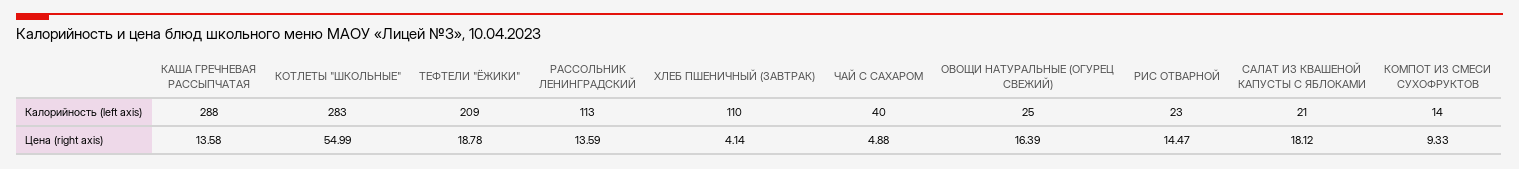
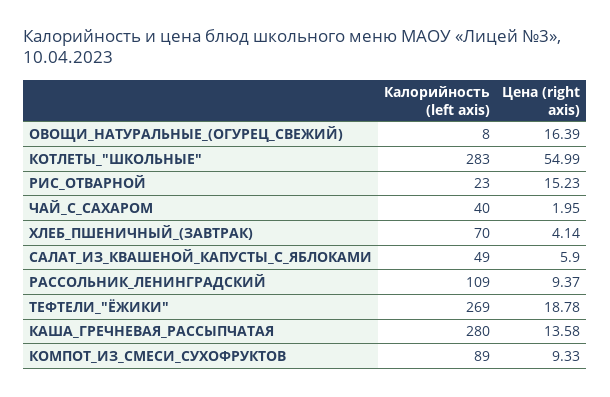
КАША ГРЕЧНЕВАЯ РАССЫПЧАТАЯ, Калорийность (left axis): 288 -> 280
ТЕФТЕЛИ "ЁЖИКИ", Калорийность (left axis): 209 -> 269
РАССОЛЬНИК ЛЕНИНГРАДСКИЙ, Калорийность (left axis): 113 -> 109
ХЛЕБ ПШЕНИЧНЫЙ (ЗАВТРАК), Калорийность (left axis): 110 -> 70
ОВОЩИ НАТУРАЛЬНЫЕ (ОГУРЕЦ СВЕЖИЙ), Калорийность (left axis): 25 -> 8
САЛАТ ИЗ КВАШЕНОЙ КАПУСТЫ С ЯБЛОКАМИ, Калорийность (left axis): 21 -> 49
КОМПОТ ИЗ СМЕСИ СУХОФРУКТОВ, Калорийность (left axis): 14 -> 89
РАССОЛЬНИК ЛЕНИНГРАДСКИЙ, Цена (right axis): 13.59 -> 9.37
ЧАЙ С САХАРОМ, Цена (right axis): 4.88 -> 1.95
РИС ОТВАРНОЙ, Цена (right axis): 14.47 -> 15.23
САЛАТ ИЗ КВАШЕНОЙ КАПУСТЫ С ЯБЛОКАМИ, Цена (right axis): 18.12 -> 5.9

